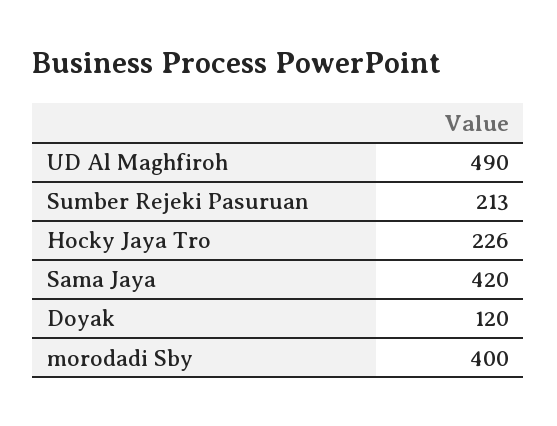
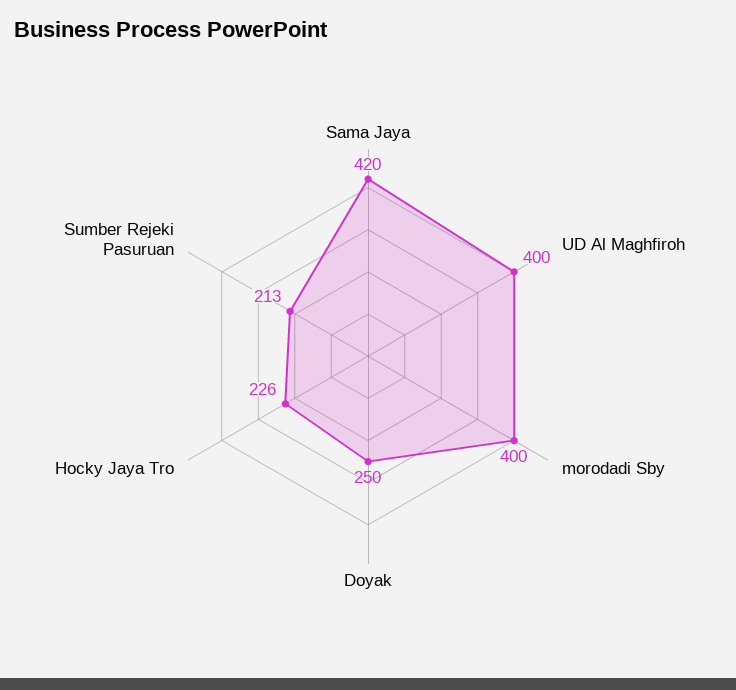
UD Al Maghfiroh: 490 -> 400
Doyak: 120 -> 250

